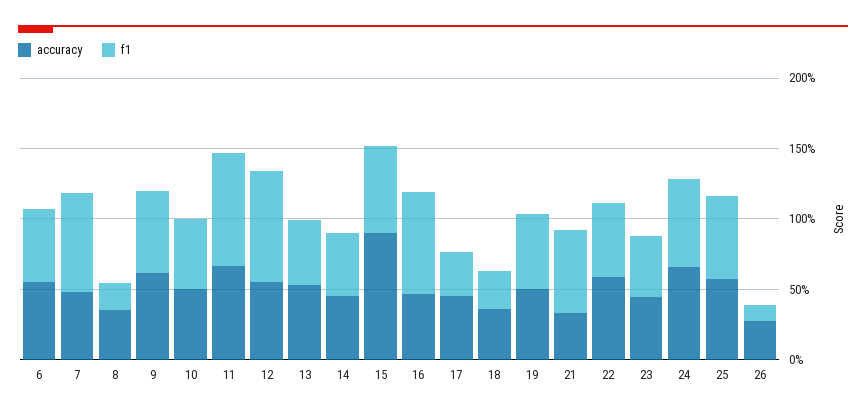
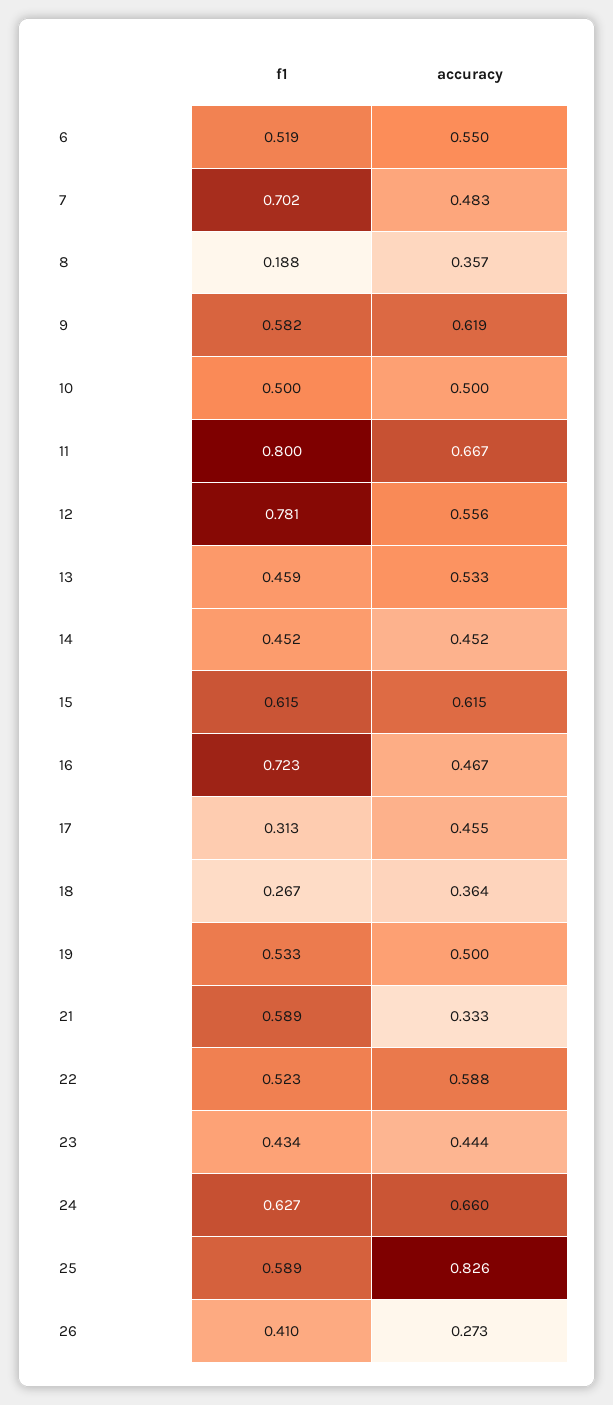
accuracy, 15: 0.9 -> 0.615
accuracy, 25: 0.6 -> 0.826
f1, 26: 0.1 -> 0.41

